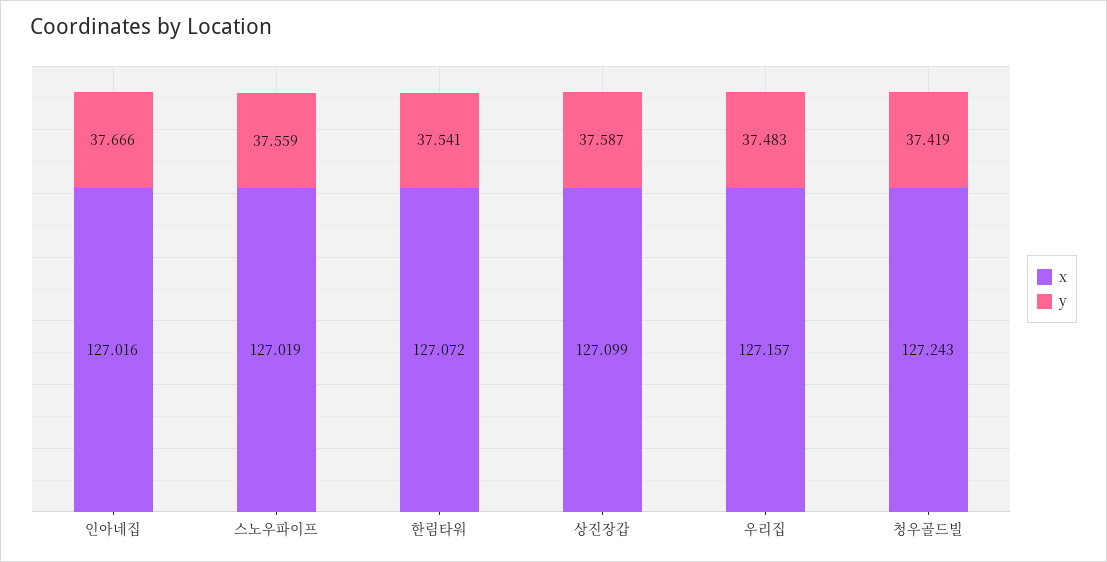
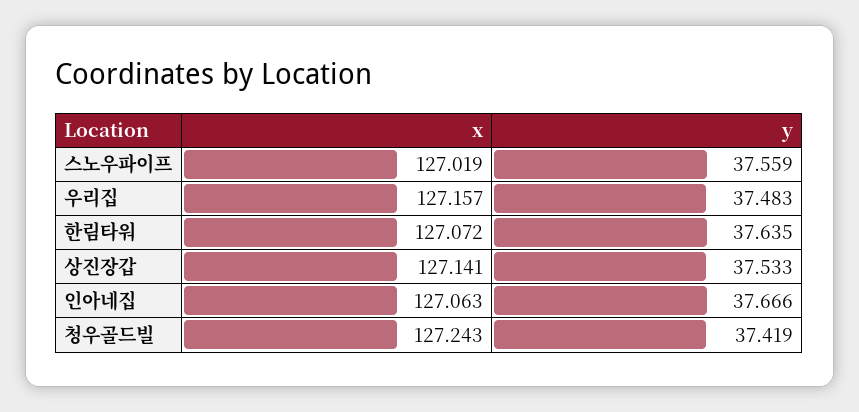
x, 인아네집: 127.016 -> 127.063
y, 한림타워: 37.541 -> 37.635
x, 상진장갑: 127.099 -> 127.141
y, 상진장갑: 37.587 -> 37.533

